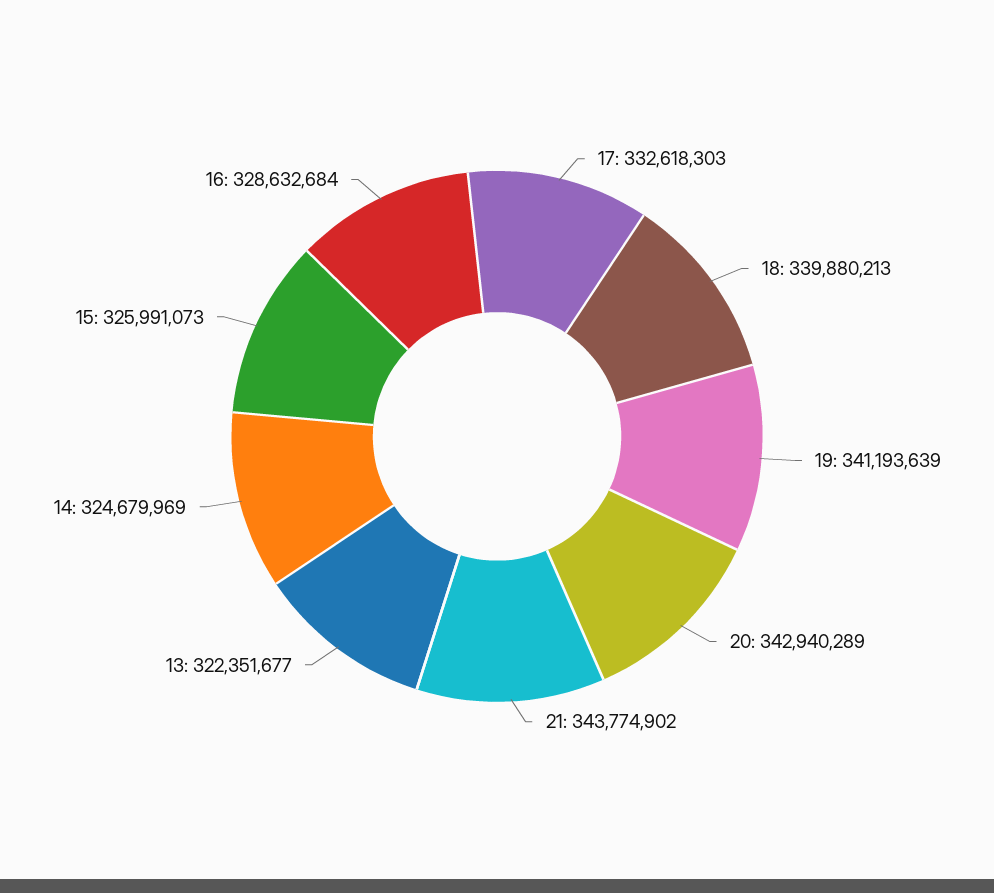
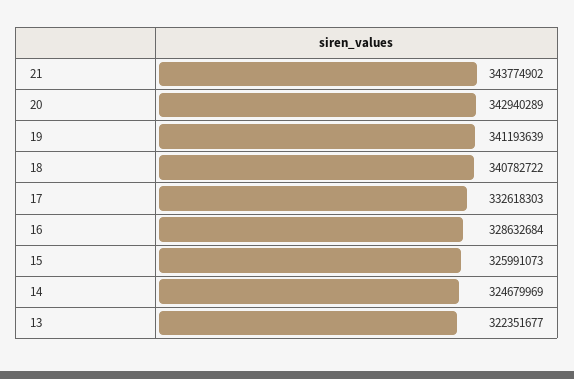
18: 339880213 -> 340782722

